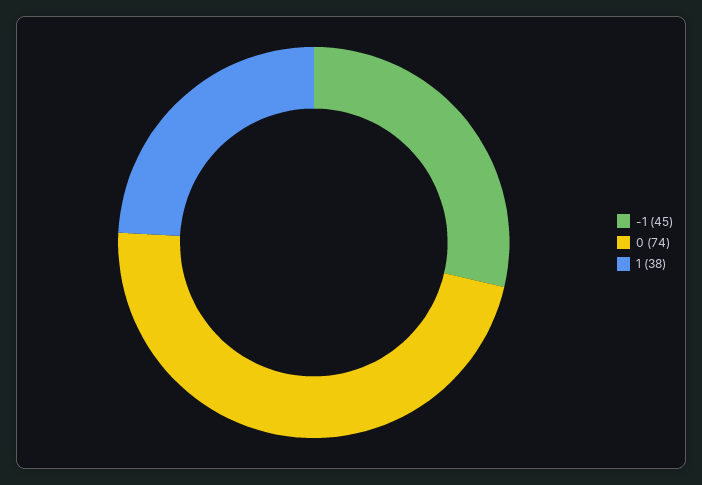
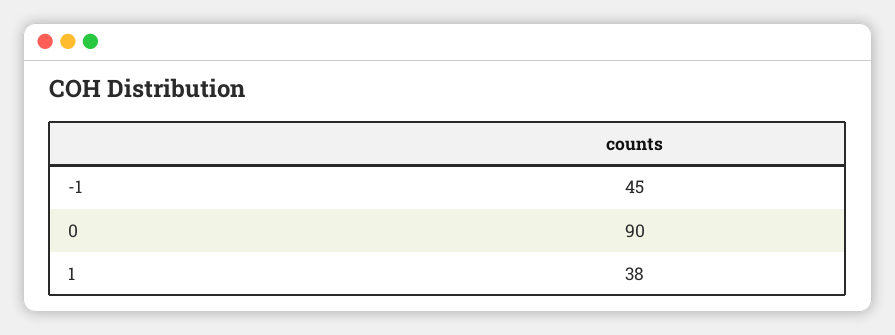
0: 74 -> 90

